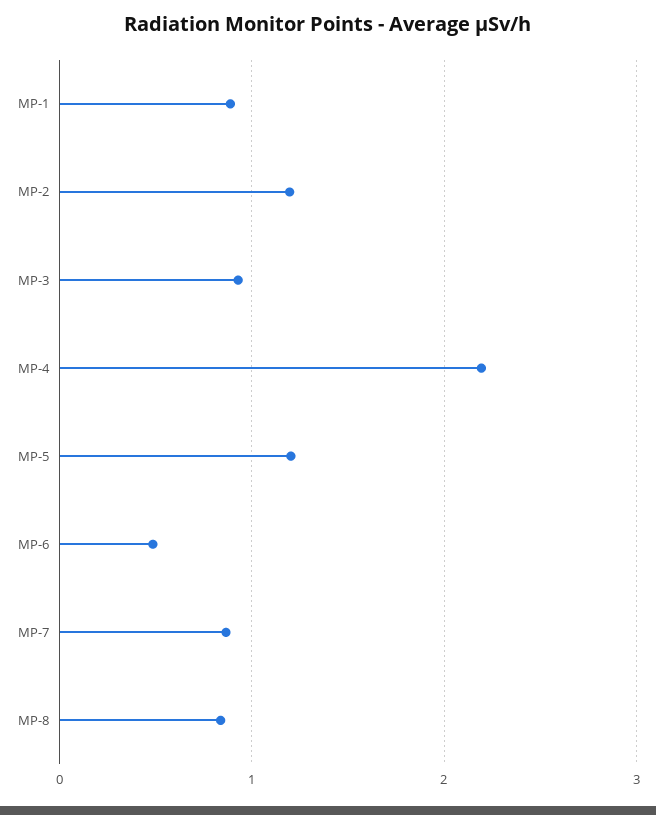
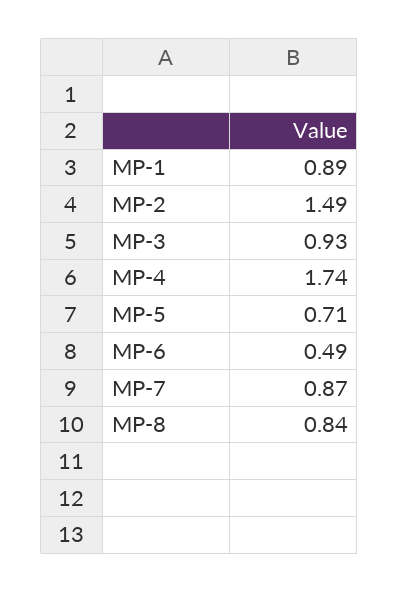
MP-2: 1.2 -> 1.49
MP-4: 2.2 -> 1.74
MP-5: 1.2 -> 0.71

